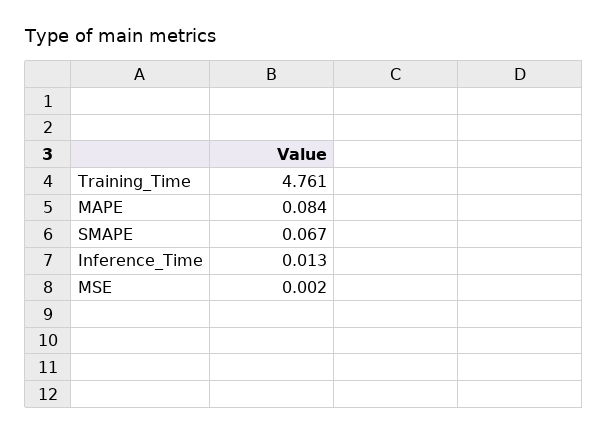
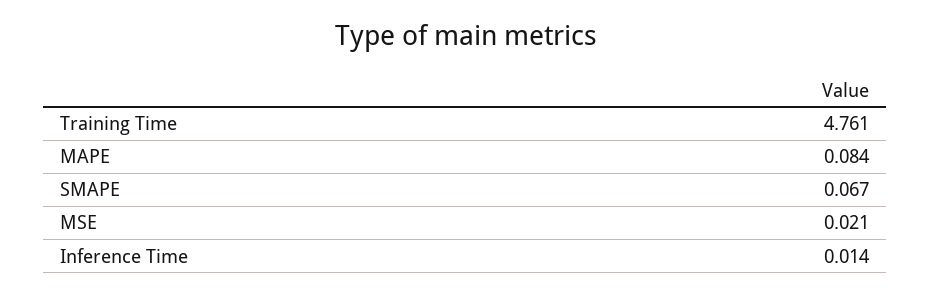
Inference_Time: 0.013 -> 0.014
MSE: 0.002 -> 0.021

